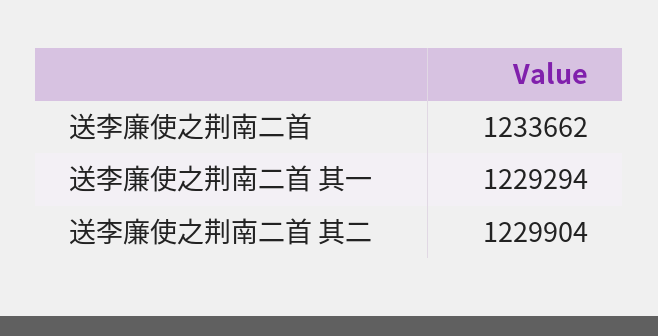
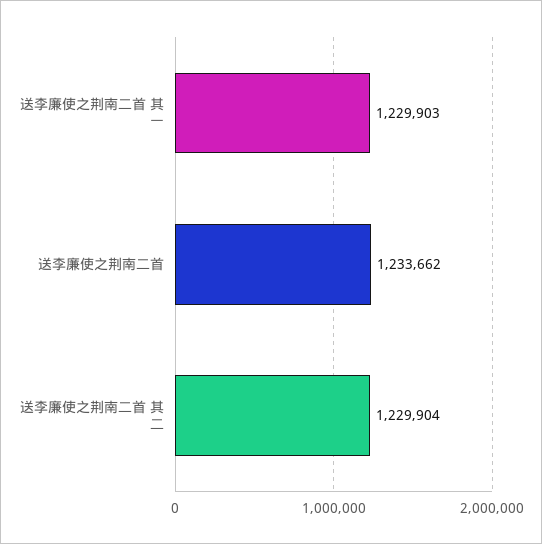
送李廉使之荆南二首 其一: 1229294 -> 1229903

